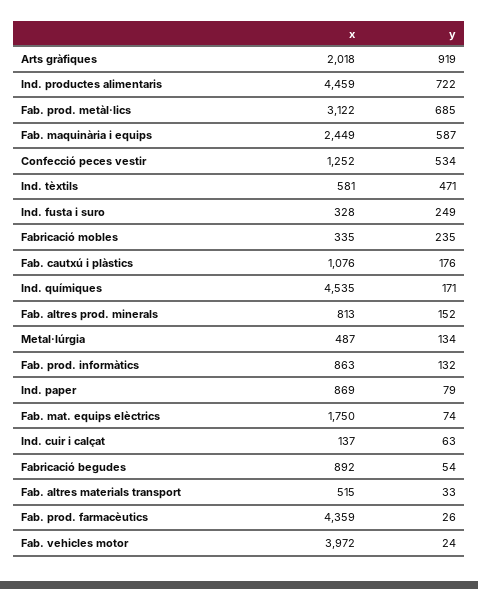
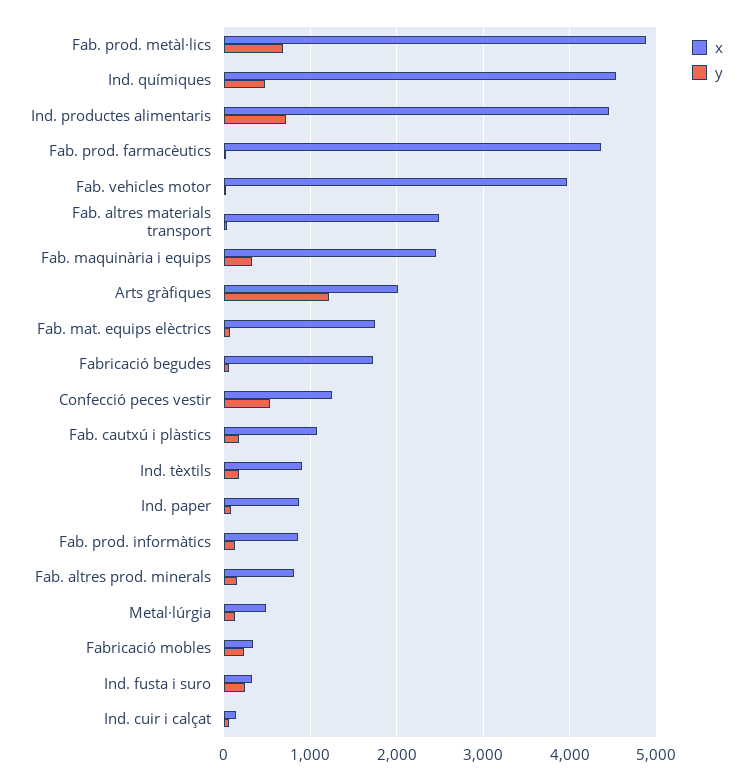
y, Arts gràfiques: 919 -> 1200
x, Fab. prod. metàl·lics: 3122 -> 4900
y, Fab. maquinària i equips: 587 -> 300
x, Ind. tèxtils: 581 -> 900
y, Ind. tèxtils: 471 -> 200
y, Ind. químiques: 171 -> 500
x, Fabricació begudes: 892 -> 1700
x, Fab. altres materials transport: 515 -> 2500

